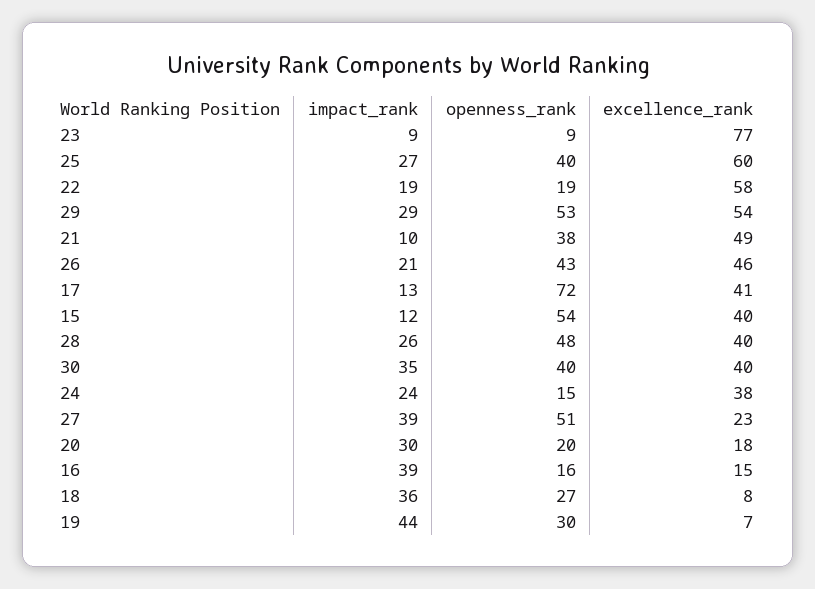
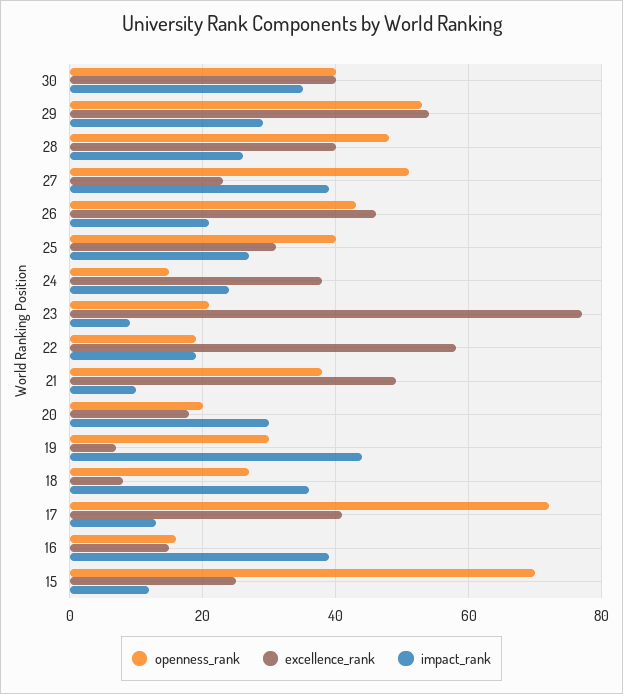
openness_rank, 23: 9 -> 20
excellence_rank, 25: 60 -> 30
openness_rank, 15: 54 -> 70
excellence_rank, 15: 40 -> 25

